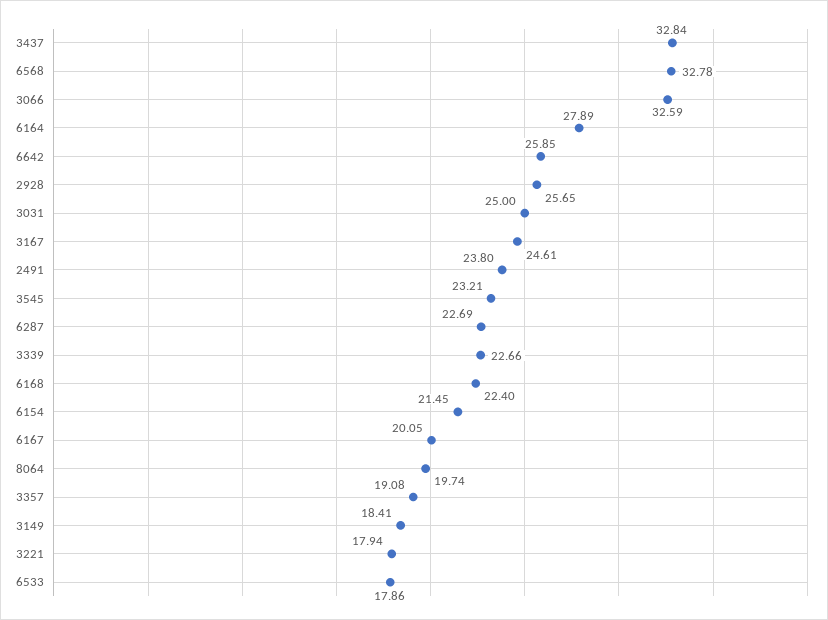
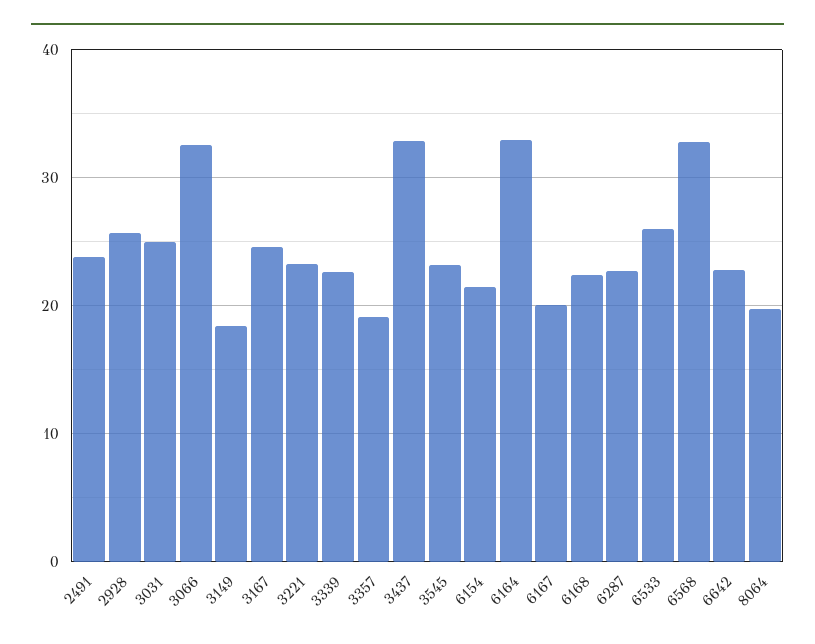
6164: 27.89 -> 33
6642: 25.85 -> 23
3221: 17.94 -> 23
6533: 17.86 -> 26

